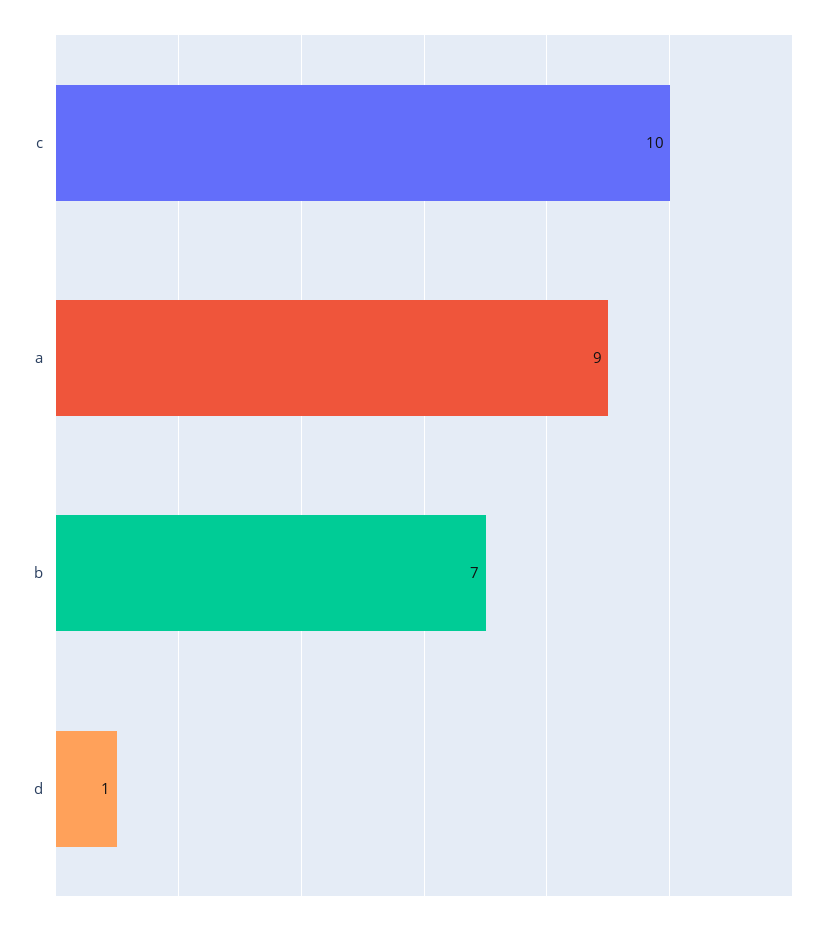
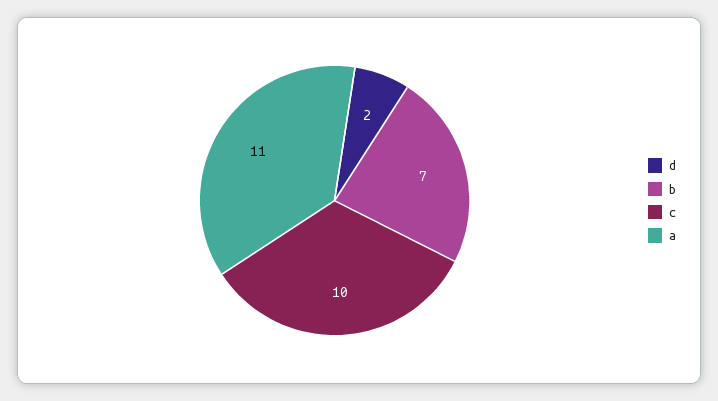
a: 9 -> 11
d: 1 -> 2

